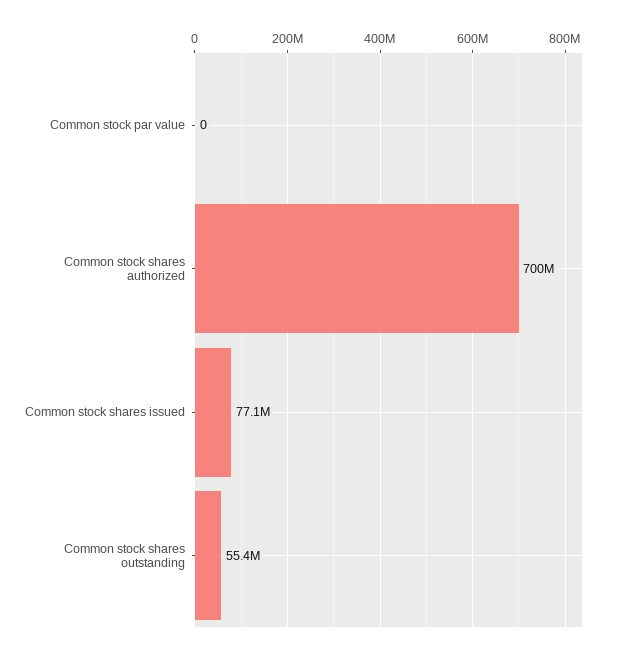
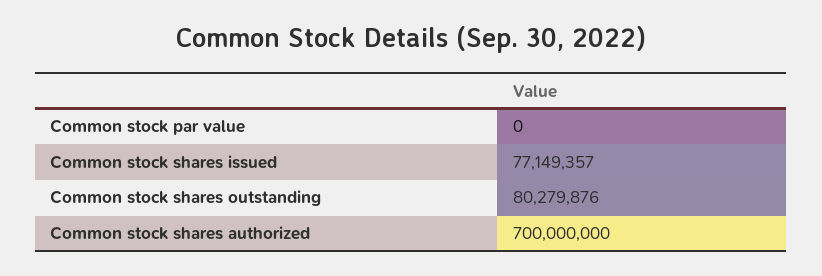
Common stock shares outstanding: 55400000 -> 80279876

